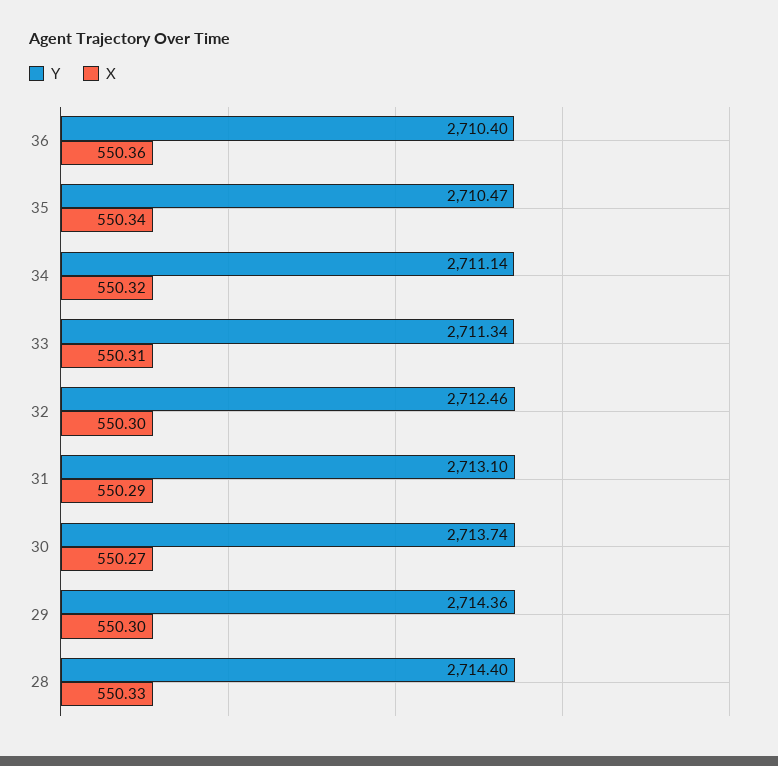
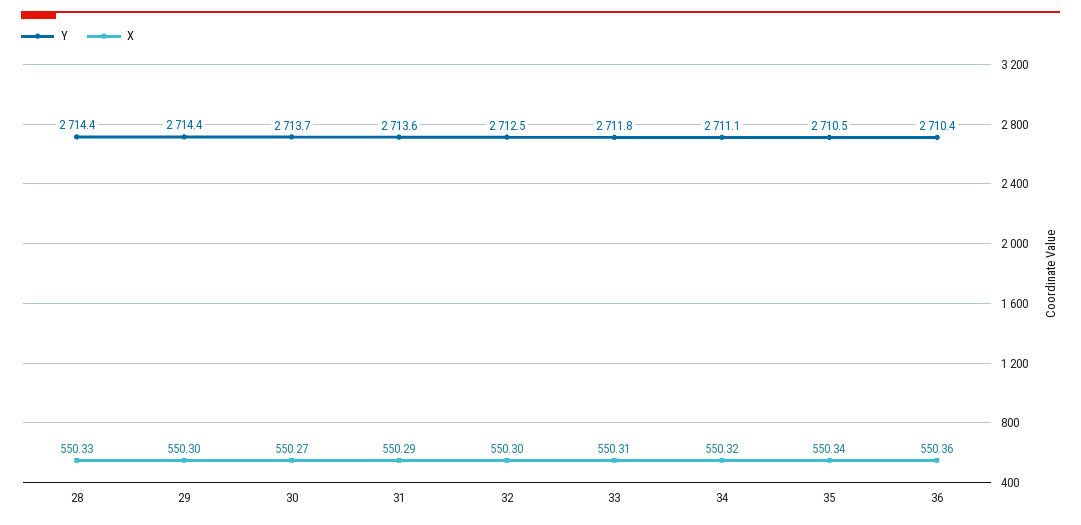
Y, 33: 2711.34 -> 2711.8
Y, 31: 2713.1 -> 2713.6

